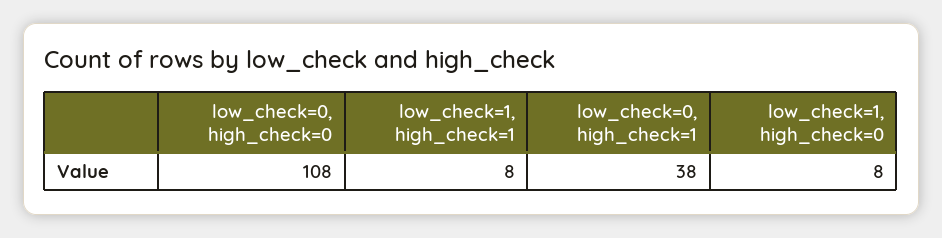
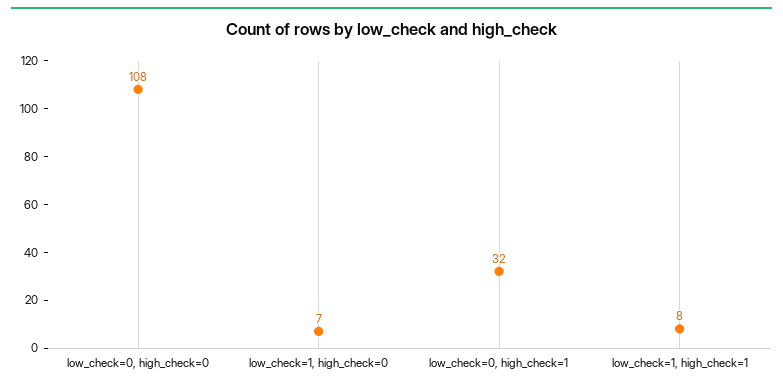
low_check=0, high_check=1: 38 -> 32
low_check=1, high_check=0: 8 -> 7

